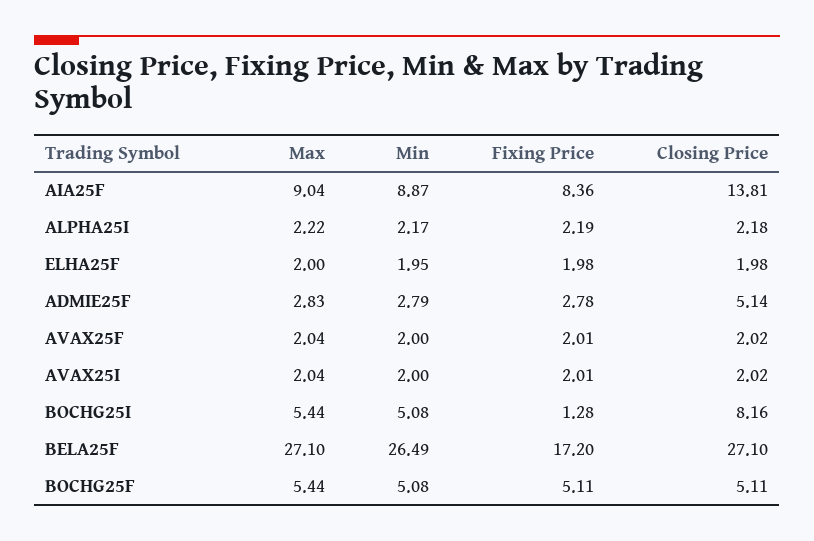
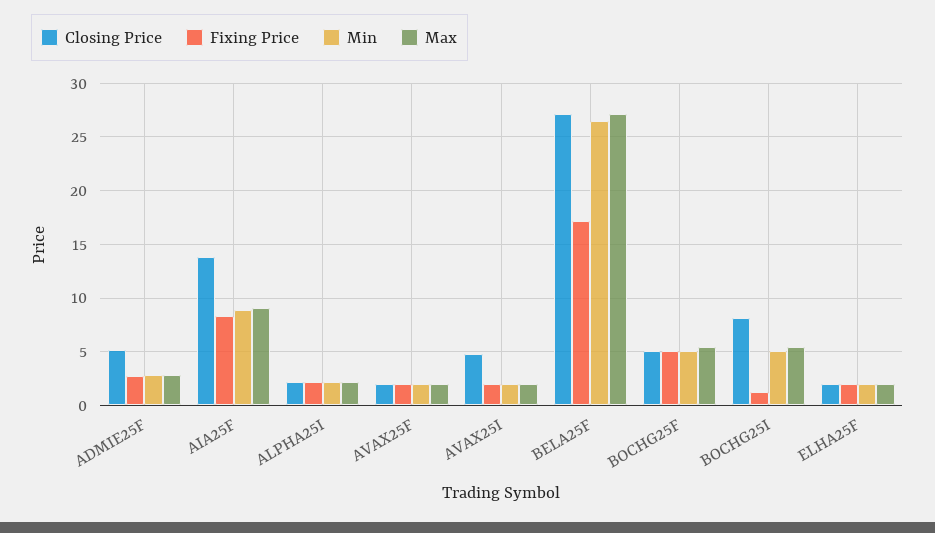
Closing Price, AVAX25I: 2.02 -> 5

